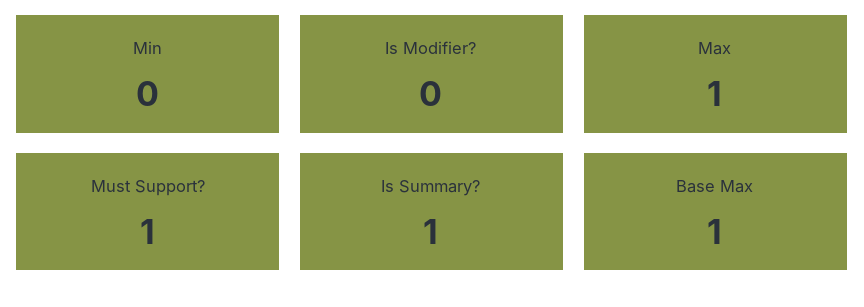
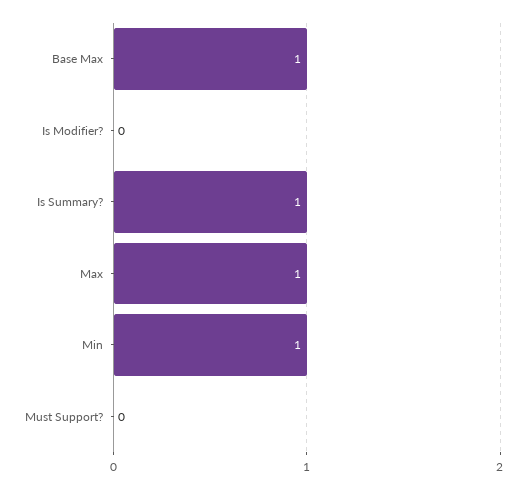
Min: 0 -> 1
Must Support?: 1 -> 0

